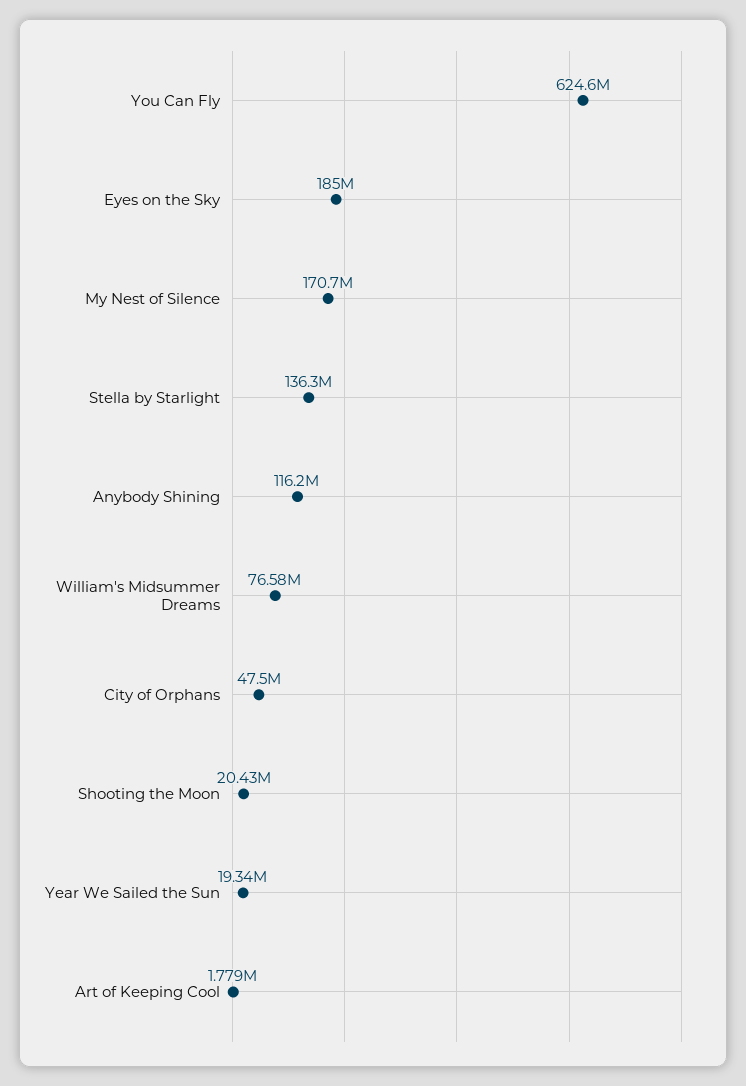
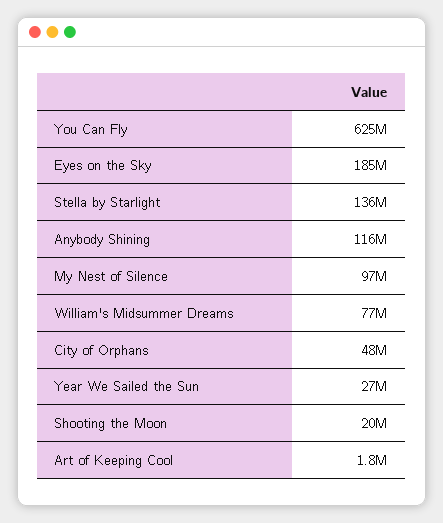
My Nest of Silence: 170700000 -> 97000000
Year We Sailed the Sun: 19340000 -> 27000000

